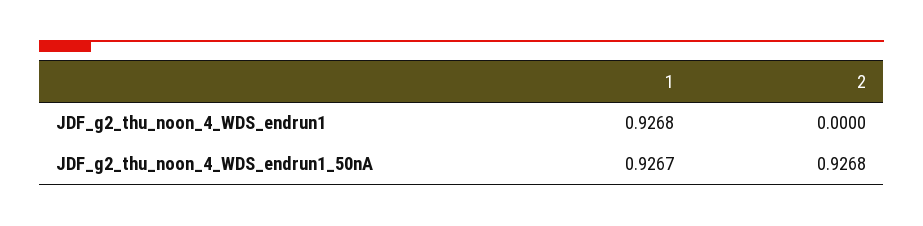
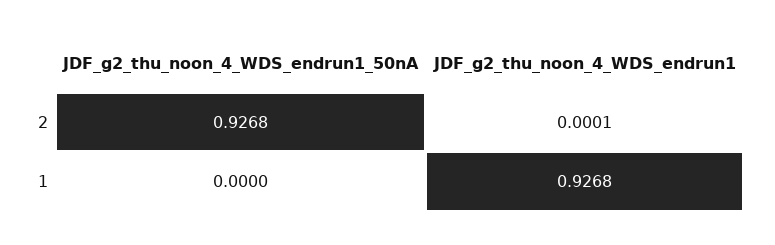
2, JDF_g2_thu_noon_4_WDS_endrun1: 0 -> 0.0001
1, JDF_g2_thu_noon_4_WDS_endrun1_50nA: 0.9267 -> 0

